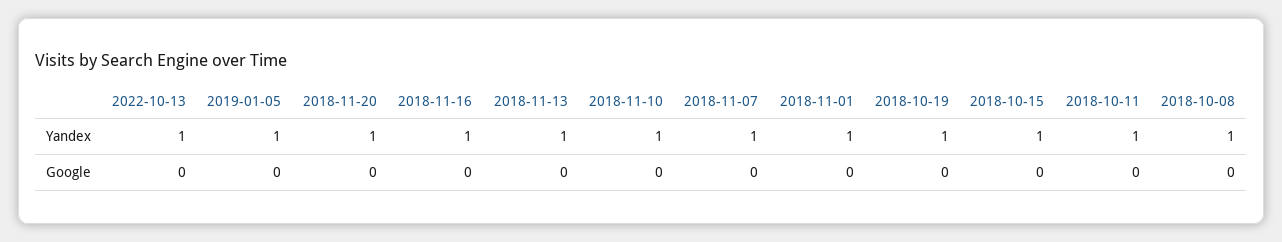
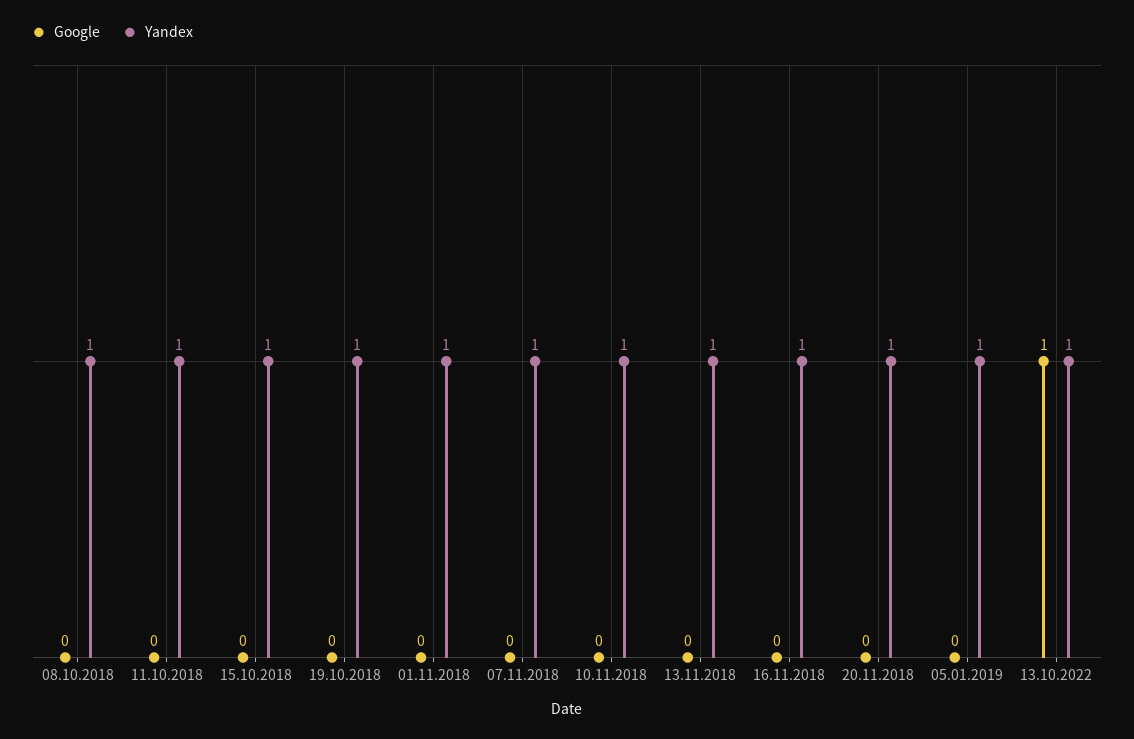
Google, 2022-10-13: 0 -> 1

